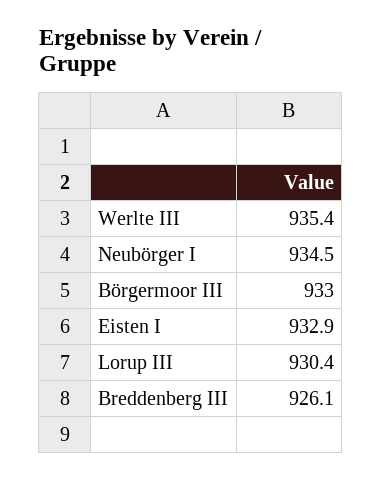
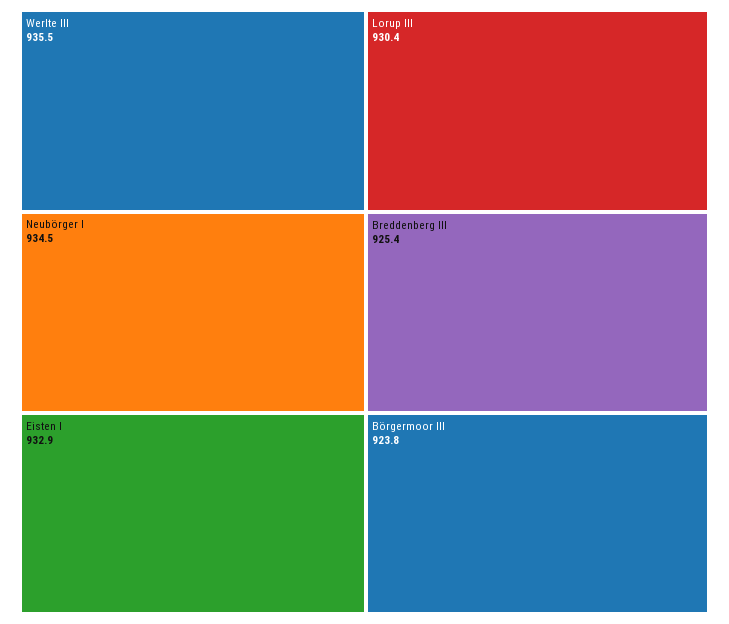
Werlte III: 935.4 -> 935.5
Börgermoor III: 933 -> 923.8
Breddenberg III: 926.1 -> 925.4

